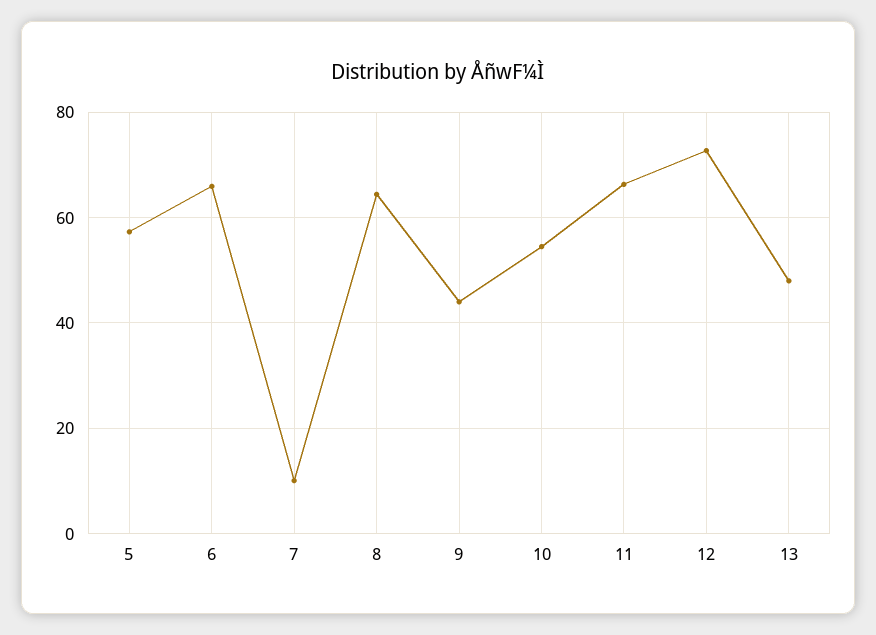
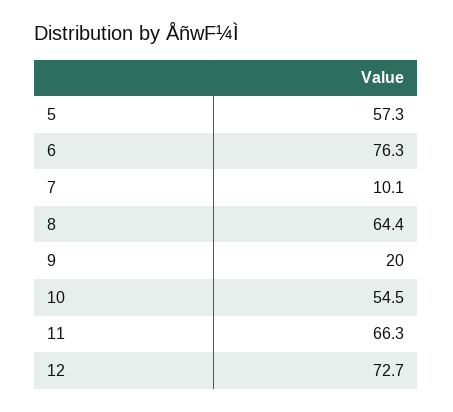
6: 66 -> 76.3
9: 44 -> 20
13: 48 -> none

